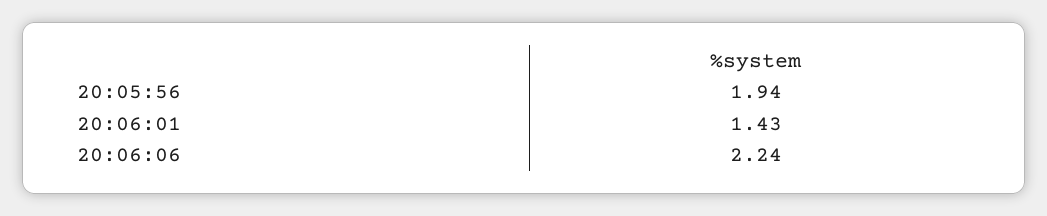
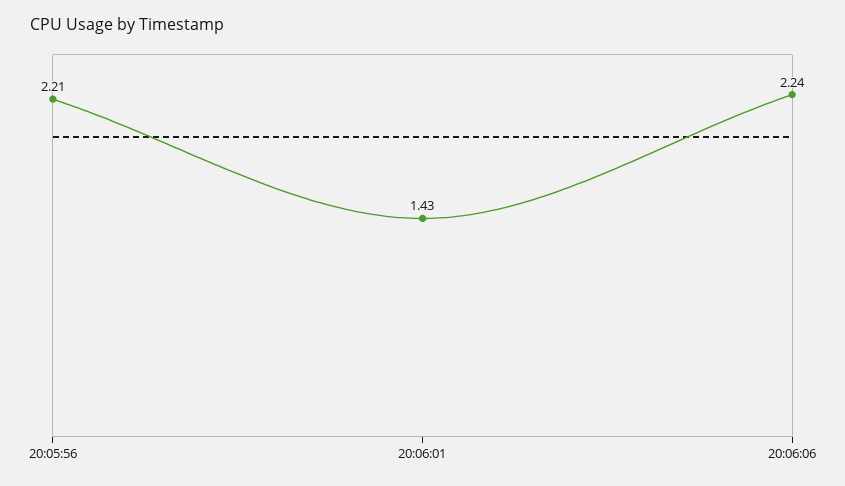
20:05:56: 1.94 -> 2.21

